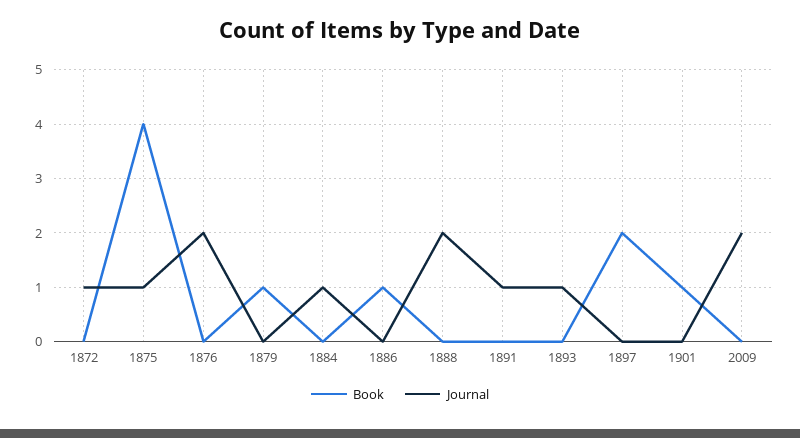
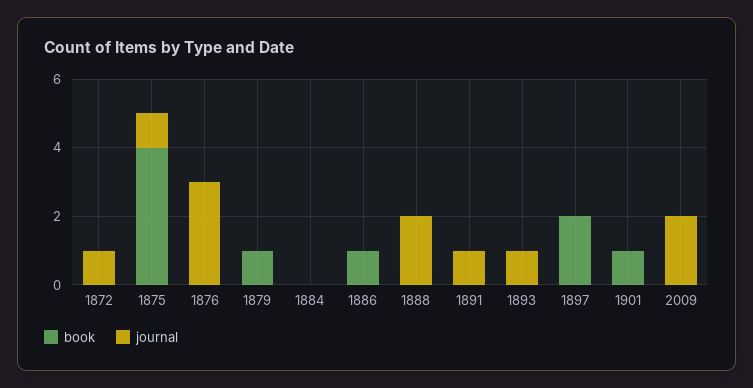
Journal, 1876: 2 -> 3
Journal, 1884: 1 -> 0

